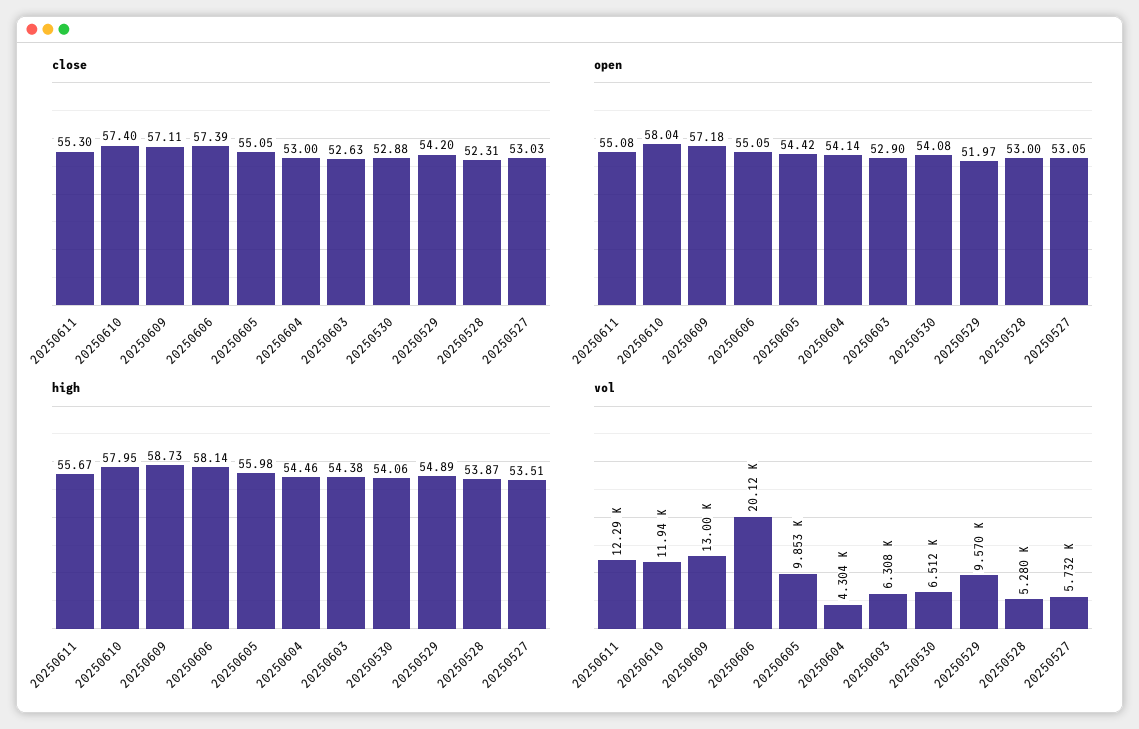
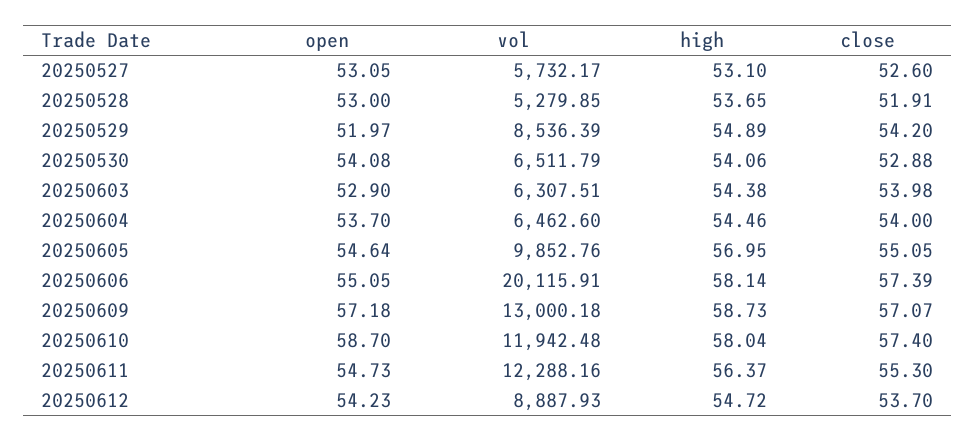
close, 20250609: 57.11 -> 57.07
close, 20250604: 53 -> 54
close, 20250603: 52.63 -> 53.98
close, 20250528: 52.31 -> 51.91
close, 20250527: 53.03 -> 52.6
open, 20250611: 55.08 -> 54.73
open, 20250610: 58.04 -> 58.7
open, 20250605: 54.42 -> 54.64
open, 20250604: 54.14 -> 53.7
high, 20250611: 55.67 -> 56.37
high, 20250610: 57.95 -> 58.04
high, 20250605: 55.98 -> 56.95
high, 20250528: 53.87 -> 53.65
high, 20250527: 53.51 -> 53.1
vol, 20250604: 4304 -> 6462.6
vol, 20250529: 9570 -> 8536.39
open, 20250612: none -> 54.23
vol, 20250612: none -> 8887.93
high, 20250612: none -> 54.72
close, 20250612: none -> 53.7

